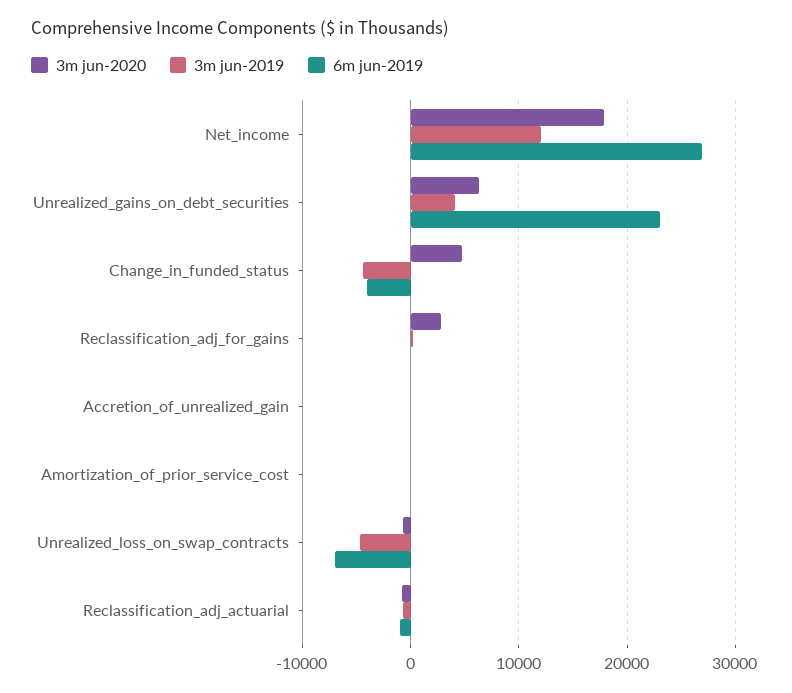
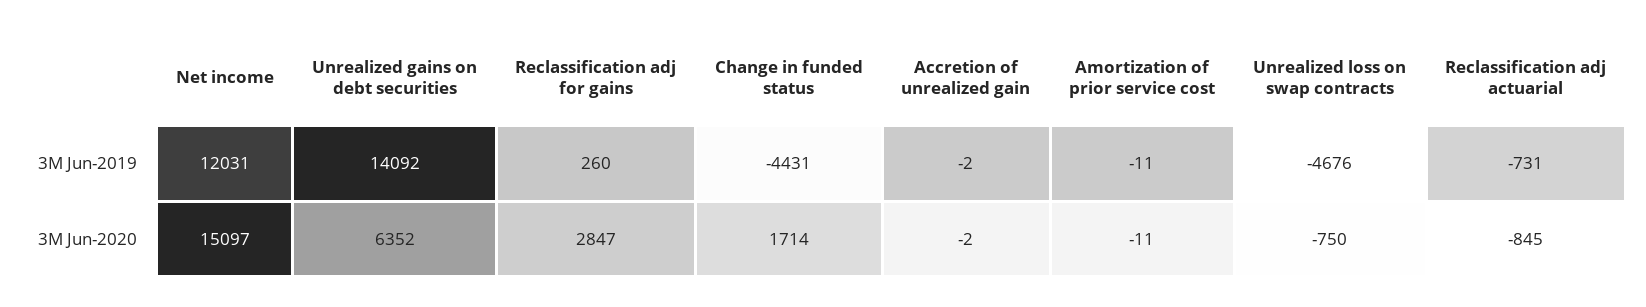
3m jun-2020, Net_income: 18000 -> 15097
6m jun-2019, Net_income: 27000 -> none
3m jun-2019, Unrealized_gains_on_debt_securities: 4000 -> 14092
6m jun-2019, Unrealized_gains_on_debt_securities: 23000 -> none
3m jun-2020, Change_in_funded_status: 5000 -> 1714
6m jun-2019, Change_in_funded_status: -4000 -> none
6m jun-2019, Reclassification_adj_for_gains: 0 -> none
6m jun-2019, Accretion_of_unrealized_gain: 0 -> none
6m jun-2019, Amortization_of_prior_service_cost: 0 -> none
6m jun-2019, Unrealized_loss_on_swap_contracts: -7000 -> none
6m jun-2019, Reclassification_adj_actuarial: -1000 -> none

